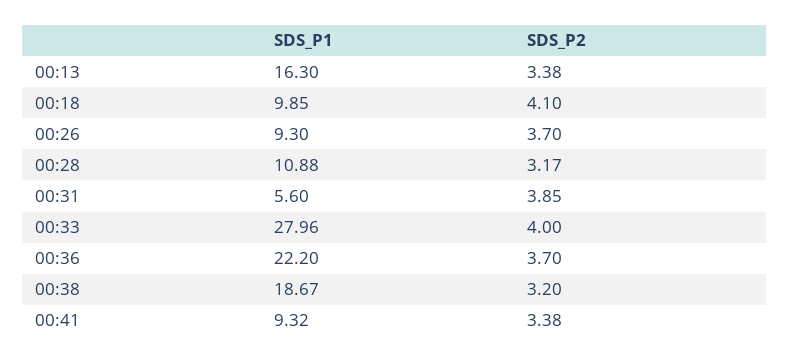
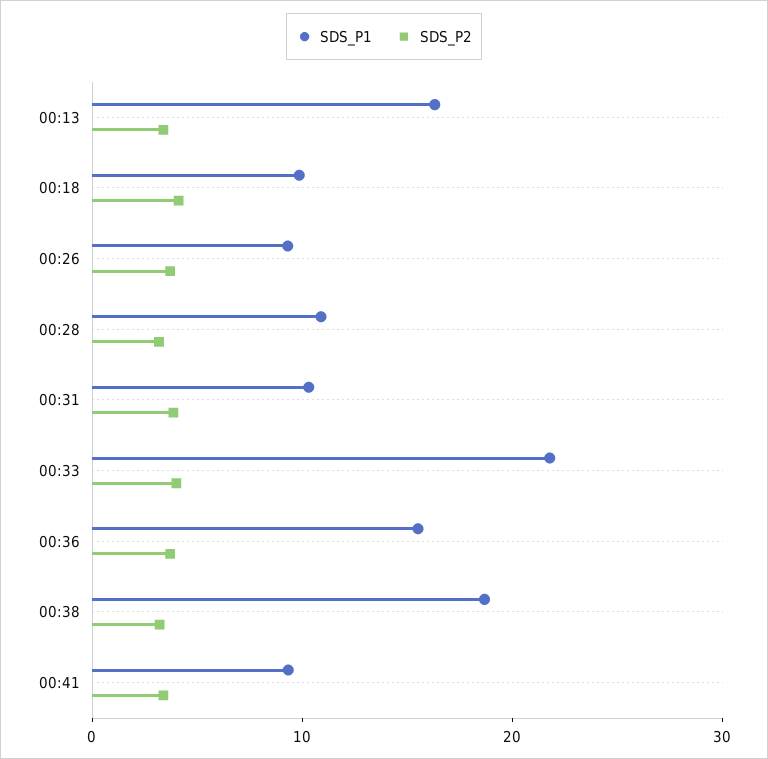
SDS_P1, 00:31: 5.6 -> 10
SDS_P1, 00:33: 27.96 -> 22
SDS_P1, 00:36: 22.2 -> 16

